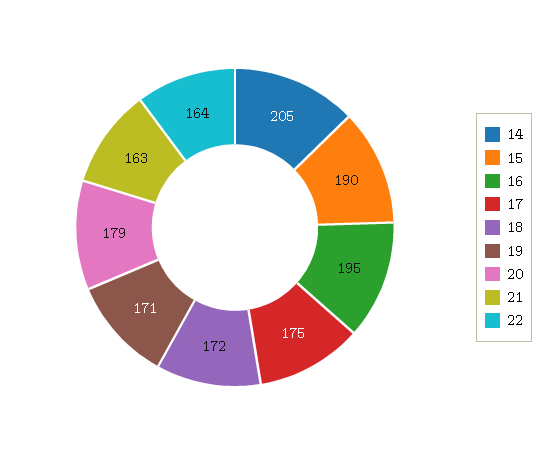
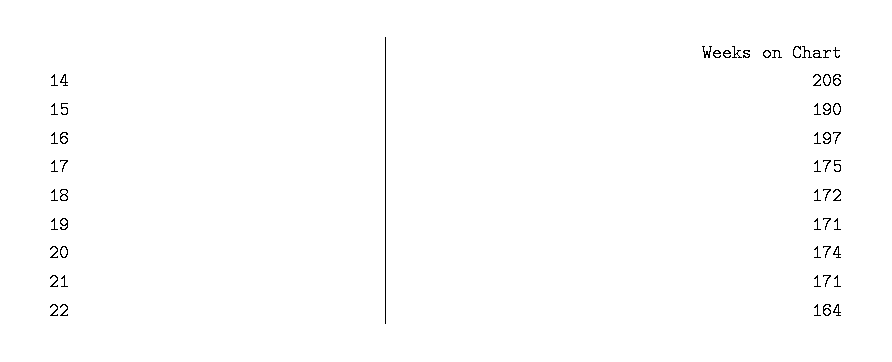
14: 205 -> 206
16: 195 -> 197
20: 179 -> 174
21: 163 -> 171

